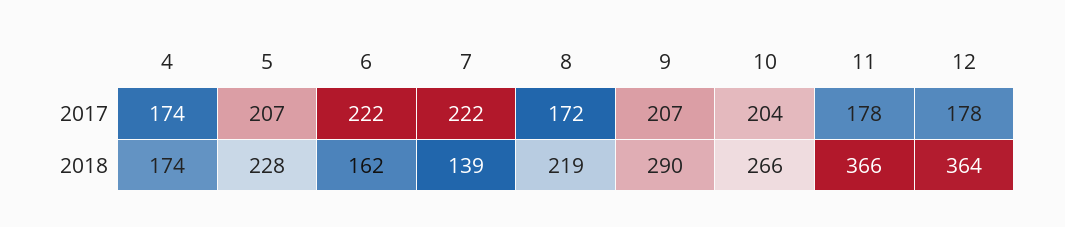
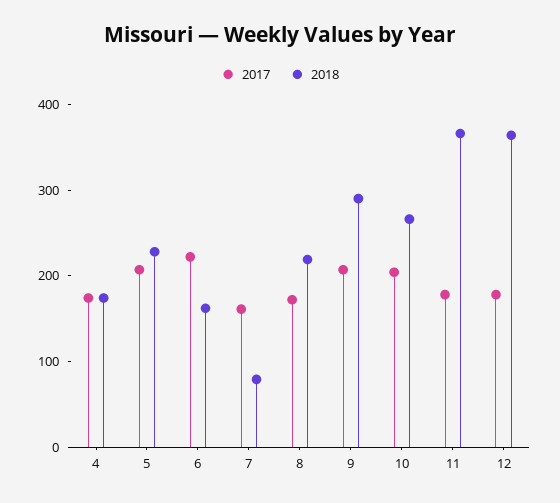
2017, 7: 222 -> 160
2018, 7: 139 -> 80

